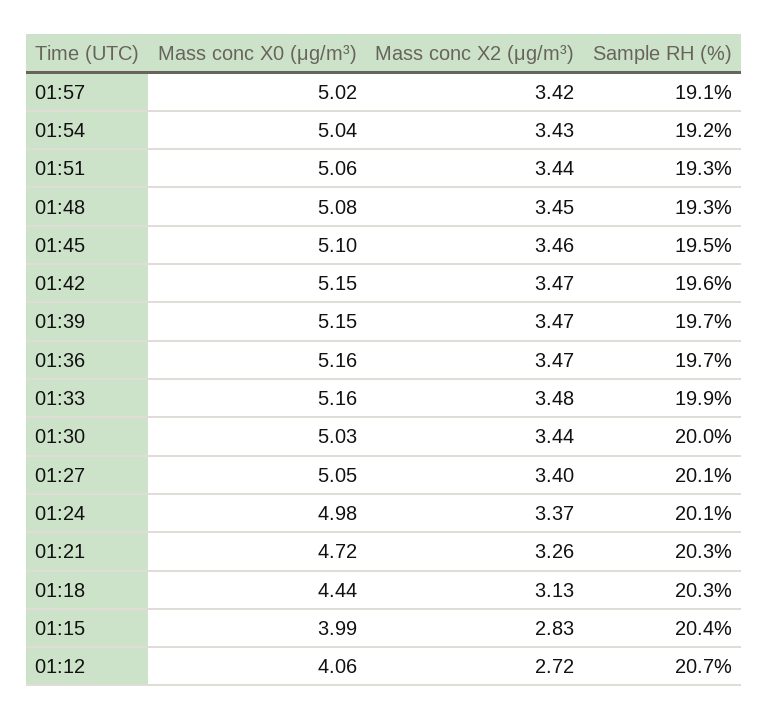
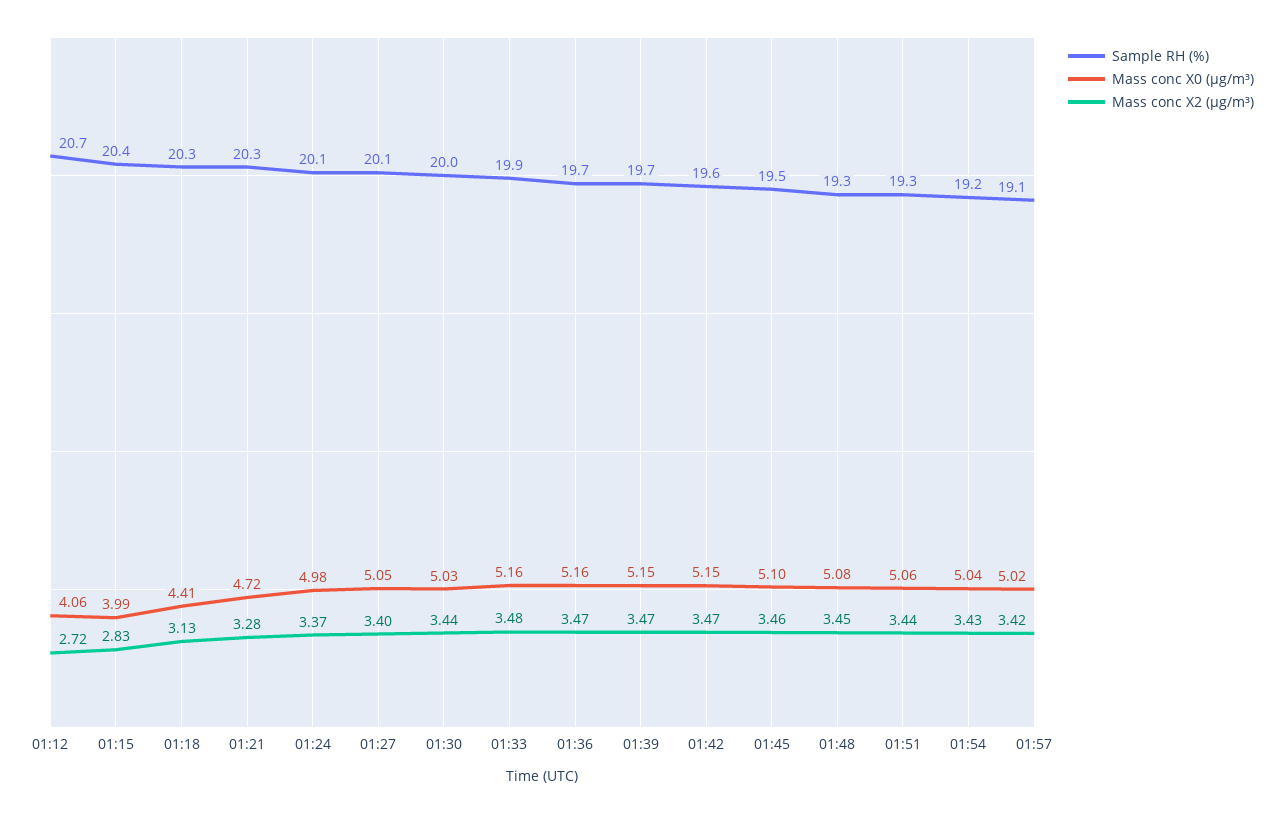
Mass conc X2 (μg/m³), 01:21: 3.26 -> 3.28
Mass conc X0 (μg/m³), 01:18: 4.44 -> 4.41

